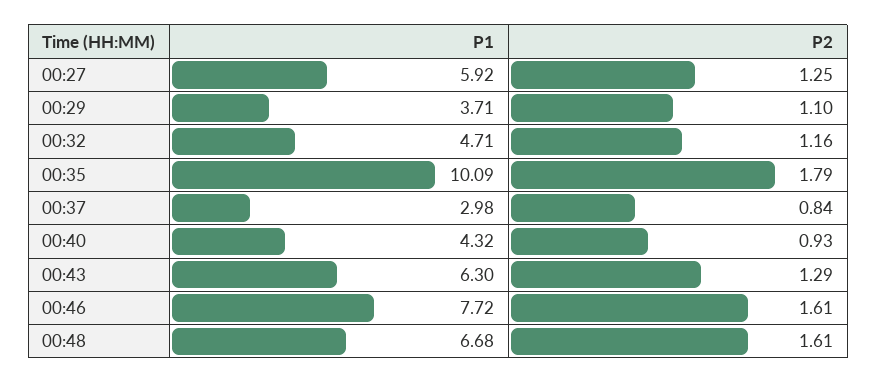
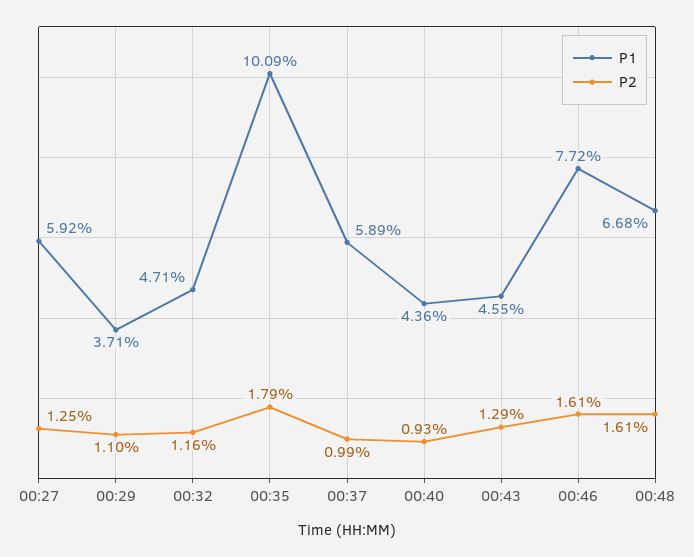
P1, 00:37: 2.98 -> 5.89
P2, 00:37: 0.84 -> 0.99
P1, 00:40: 4.32 -> 4.36
P1, 00:43: 6.3 -> 4.55

